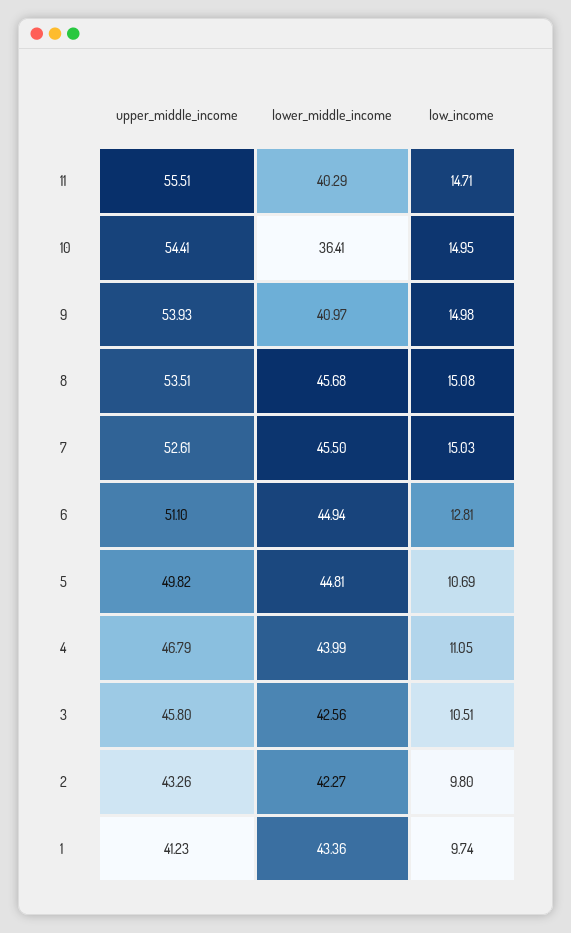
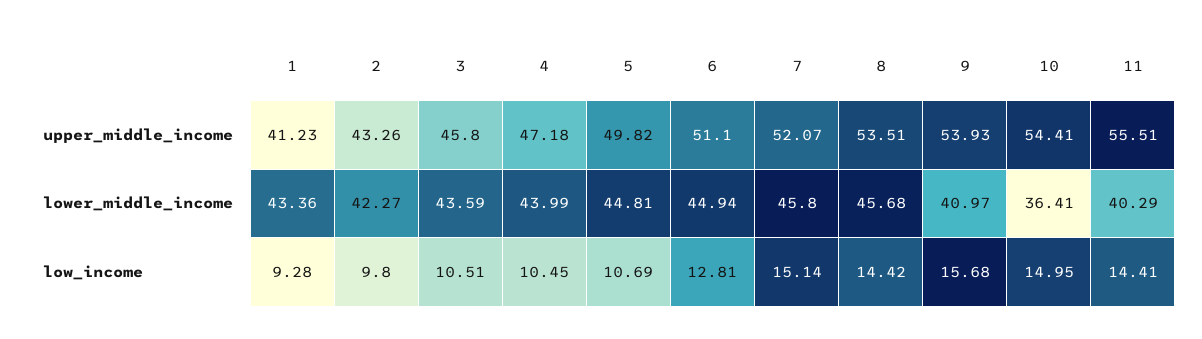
low_income, 11: 14.71 -> 14.41
low_income, 9: 14.98 -> 15.68
low_income, 8: 15.08 -> 14.42
upper_middle_income, 7: 52.61 -> 52.07
lower_middle_income, 7: 45.5 -> 45.8
low_income, 7: 15.03 -> 15.14
upper_middle_income, 4: 46.79 -> 47.18
low_income, 4: 11.05 -> 10.45
lower_middle_income, 3: 42.56 -> 43.59
low_income, 1: 9.74 -> 9.28

